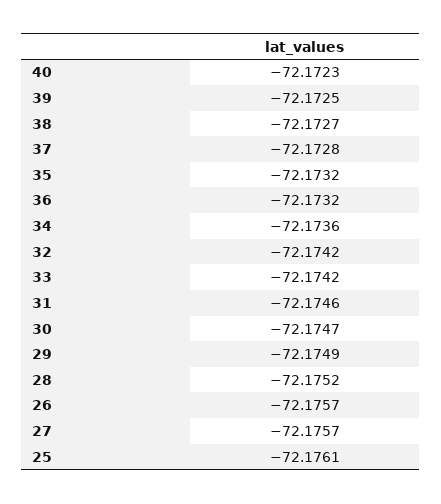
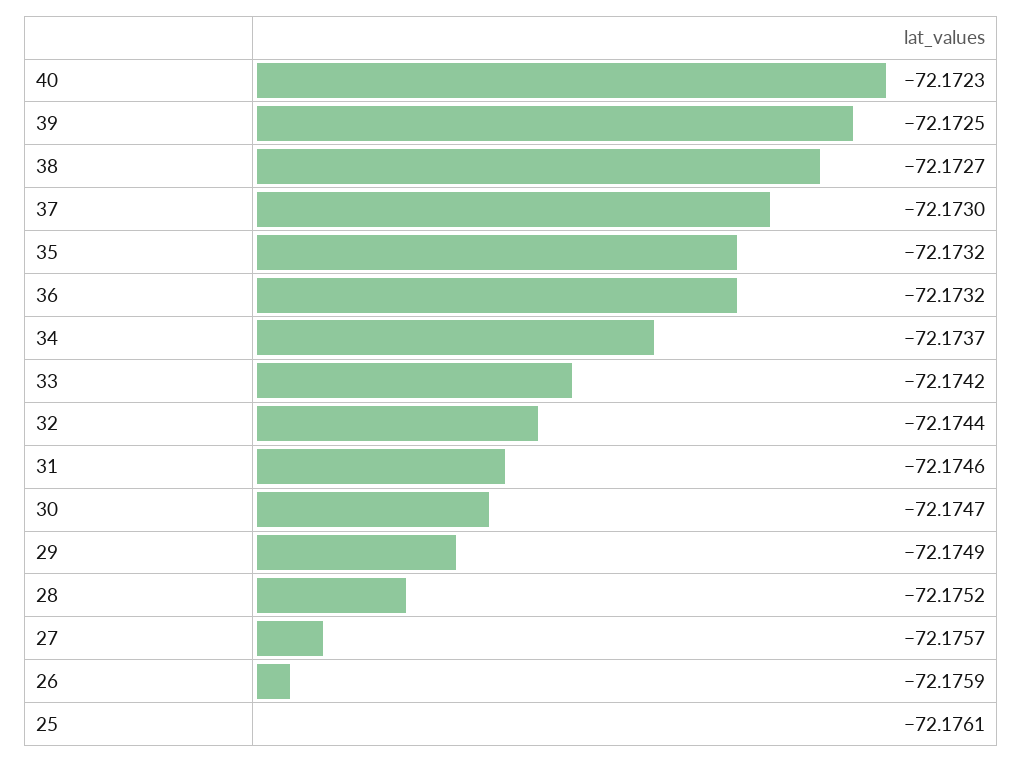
37: -72.1728 -> -72.173
34: -72.1736 -> -72.1737
32: -72.1742 -> -72.1744
26: -72.1757 -> -72.1759

